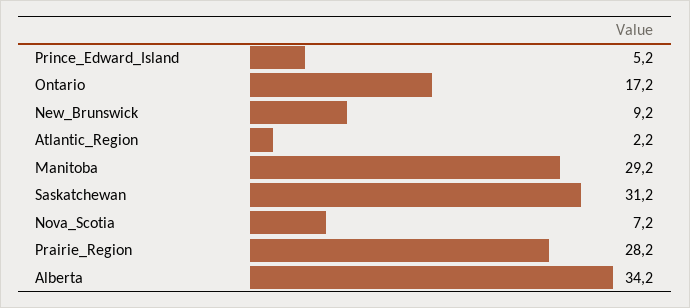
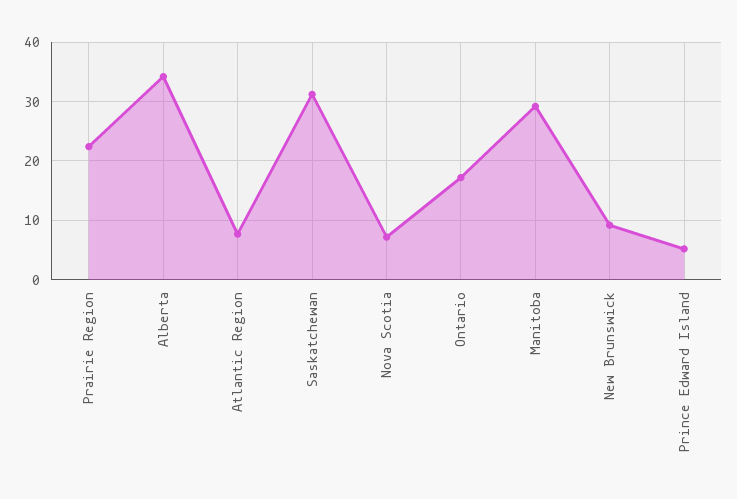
Atlantic_Region: 2.2 -> 8
Prairie_Region: 28.2 -> 22

